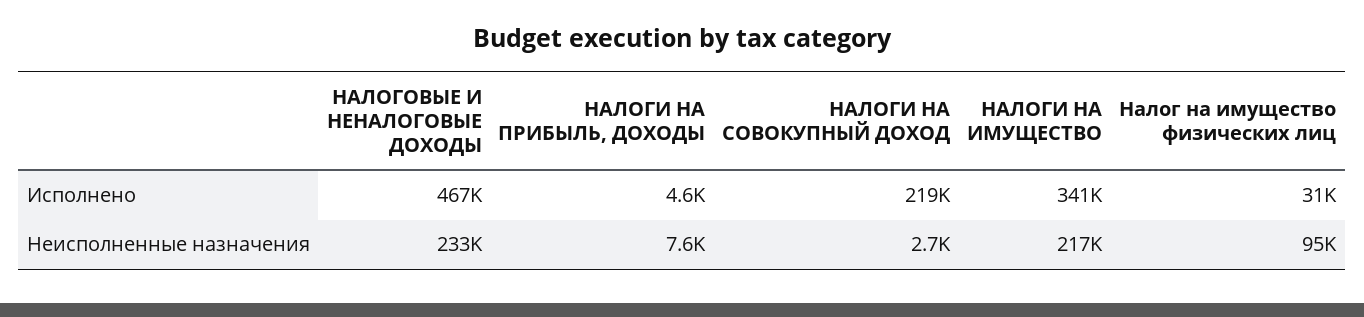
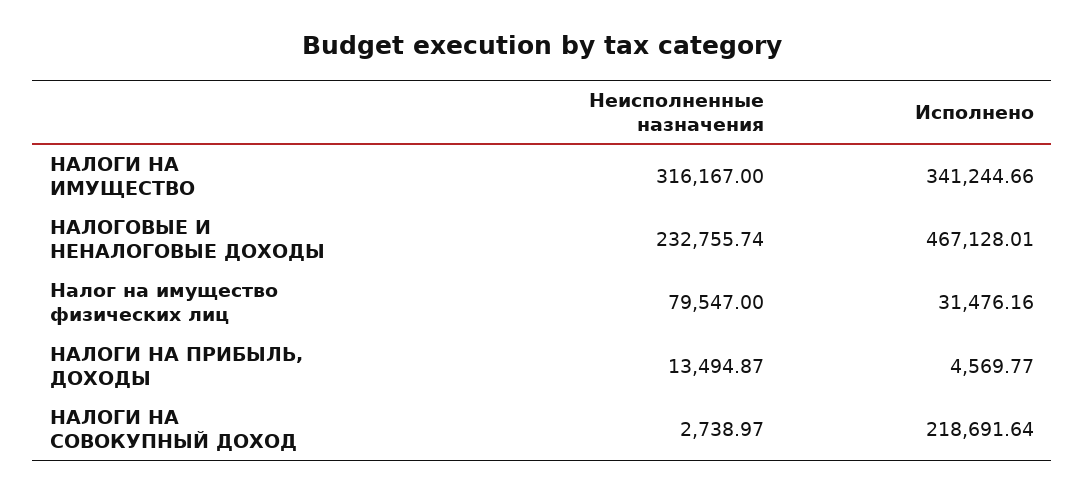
НАЛОГИ НА ПРИБЫЛЬ, ДОХОДЫ, Неисполненные назначения: 7600 -> 13494.87
НАЛОГИ НА ИМУЩЕСТВО, Неисполненные назначения: 217000 -> 316167
Налог на имущество физических лиц, Неисполненные назначения: 95000 -> 79547

